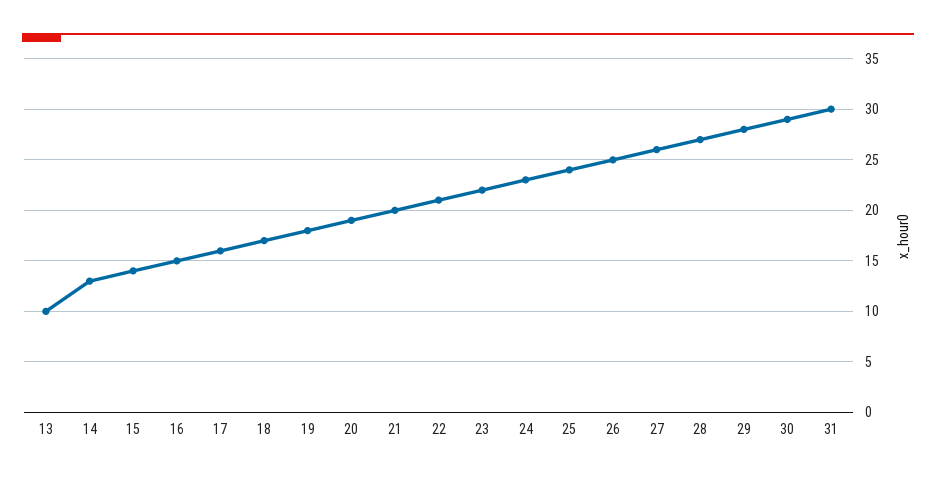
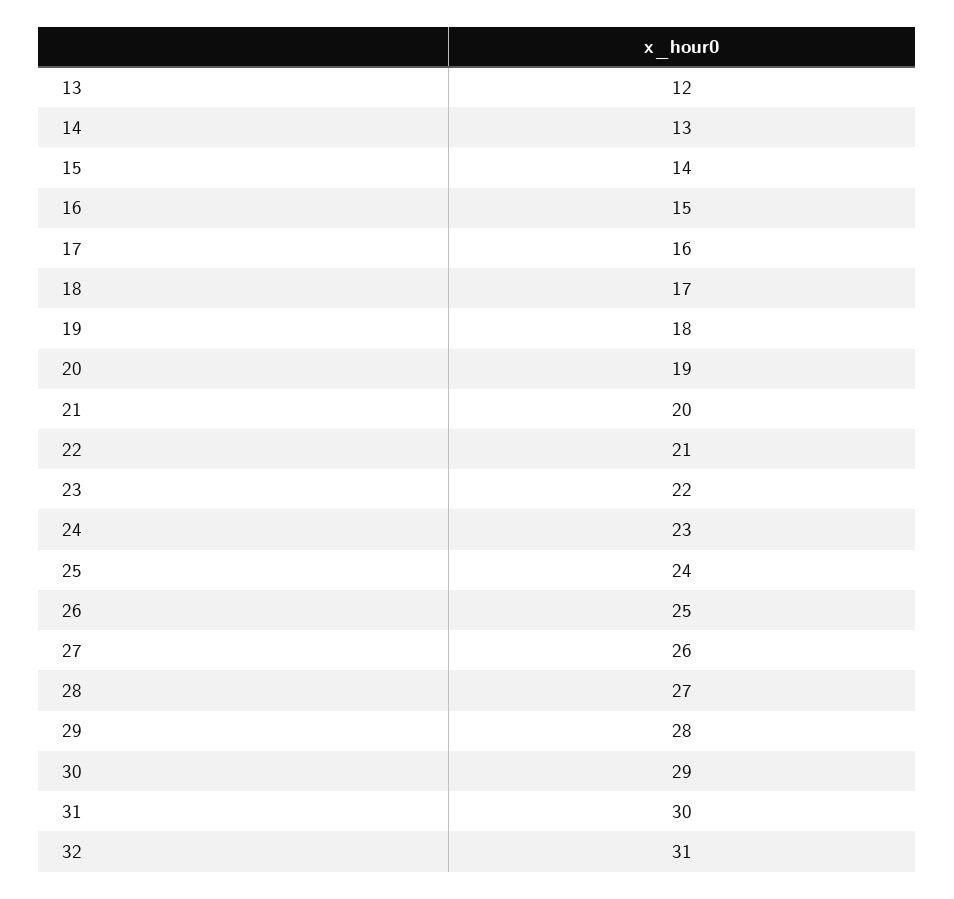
13: 10 -> 12
32: none -> 31

